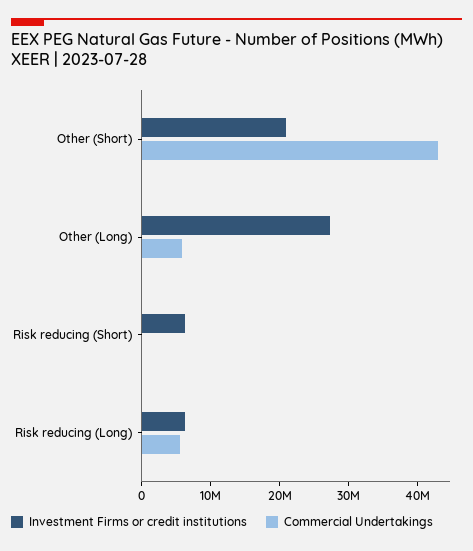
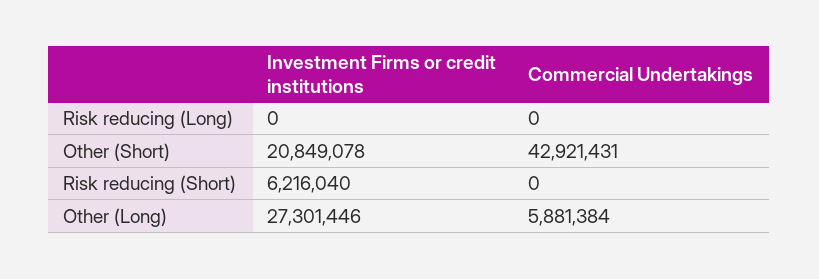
Investment Firms or credit institutions, Risk reducing (Long): 6000000 -> 0
Commercial Undertakings, Risk reducing (Long): 6000000 -> 0

